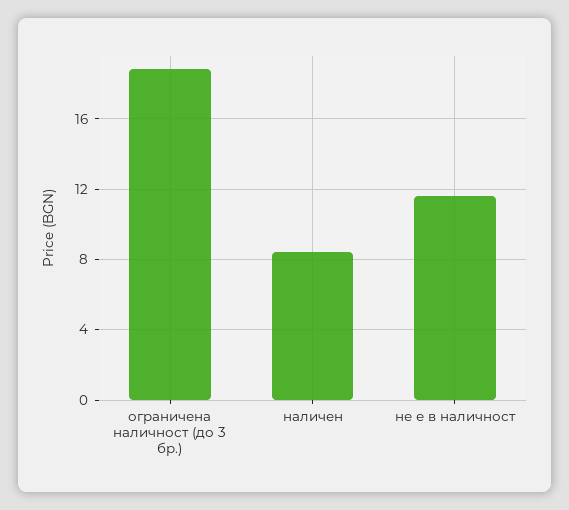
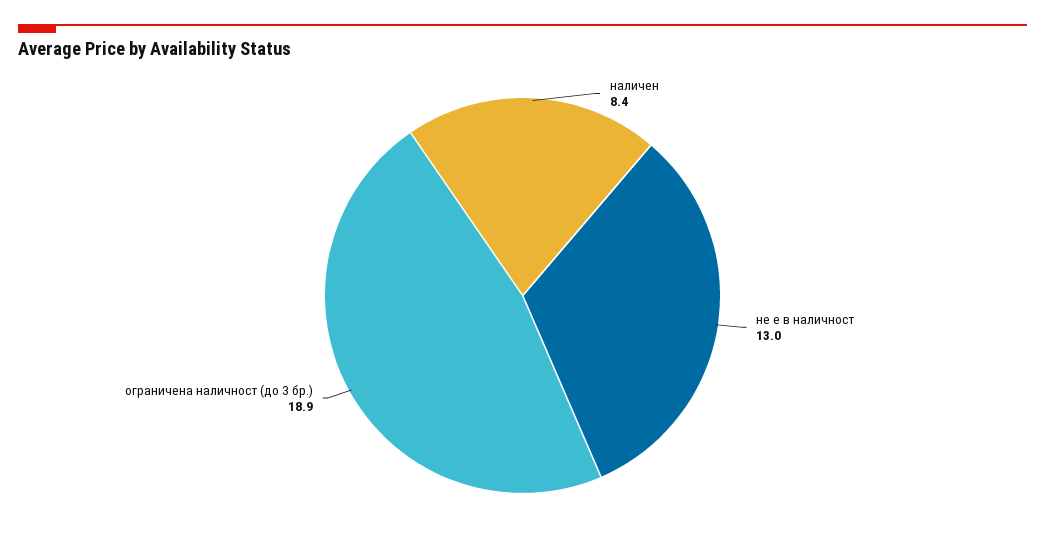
не е в наличност: 11.5 -> 13

